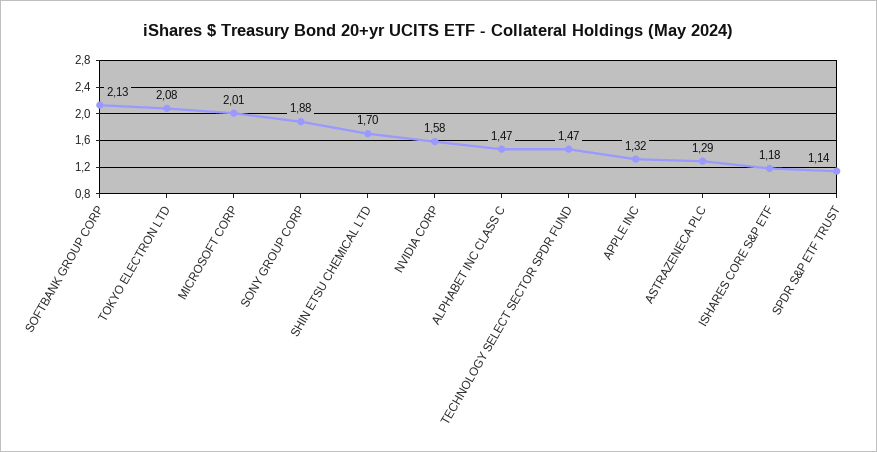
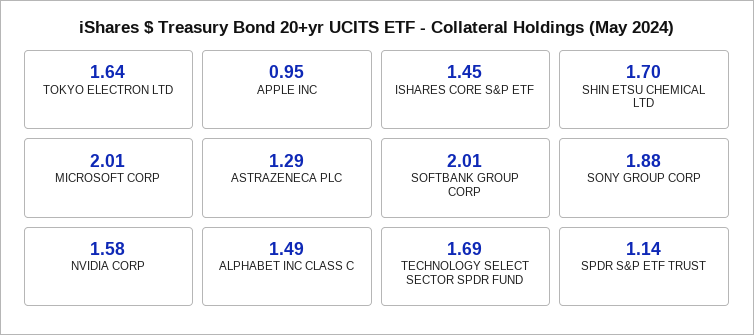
SOFTBANK GROUP CORP: 2.13 -> 2.01
TOKYO ELECTRON LTD: 2.08 -> 1.64
ALPHABET INC CLASS C: 1.47 -> 1.49
TECHNOLOGY SELECT SECTOR SPDR FUND: 1.47 -> 1.69
APPLE INC: 1.32 -> 0.95
ISHARES CORE S&P ETF: 1.18 -> 1.45

